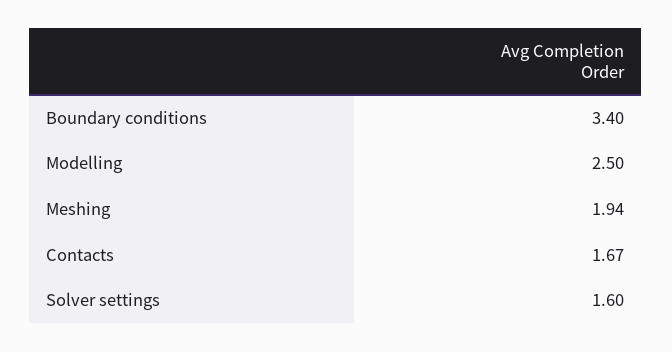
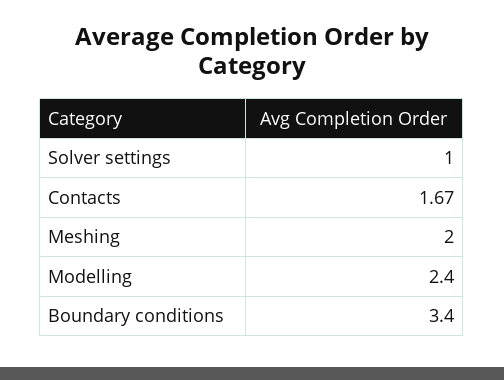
Modelling: 2.5 -> 2.4
Meshing: 1.94 -> 2
Solver settings: 1.6 -> 1

